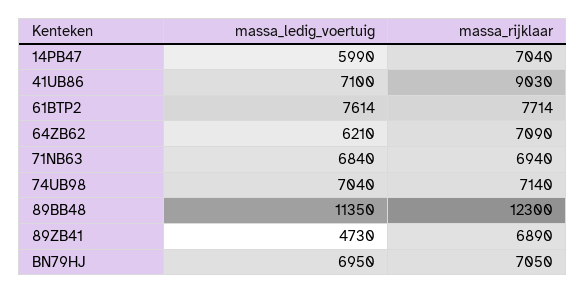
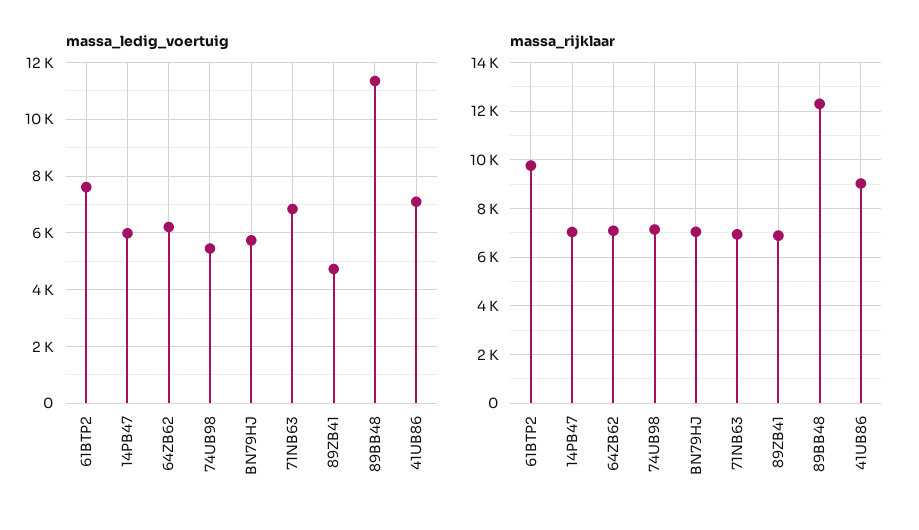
massa_rijklaar, 61BTP2: 7714 -> 9750
massa_ledig_voertuig, 74UB98: 7040 -> 5500
massa_ledig_voertuig, BN79HJ: 6950 -> 5750

